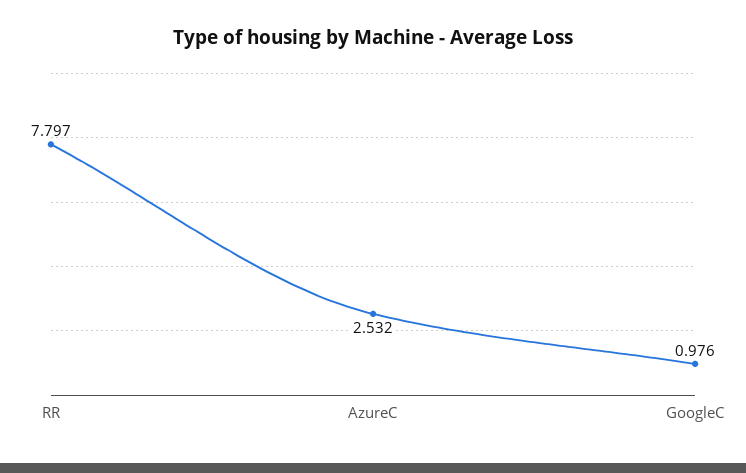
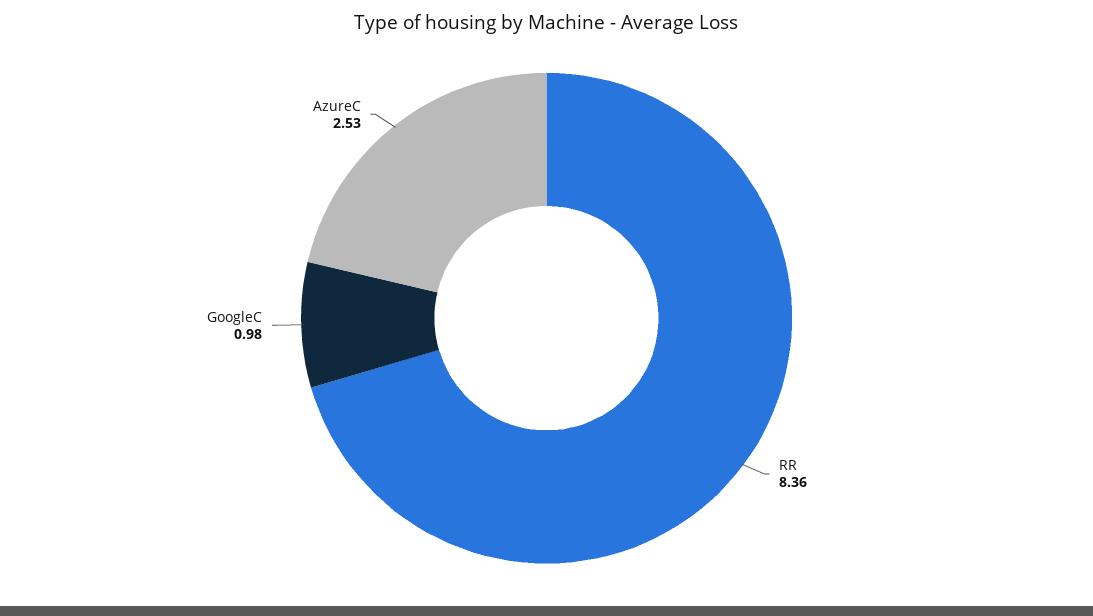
RR: 7.797 -> 8.36

